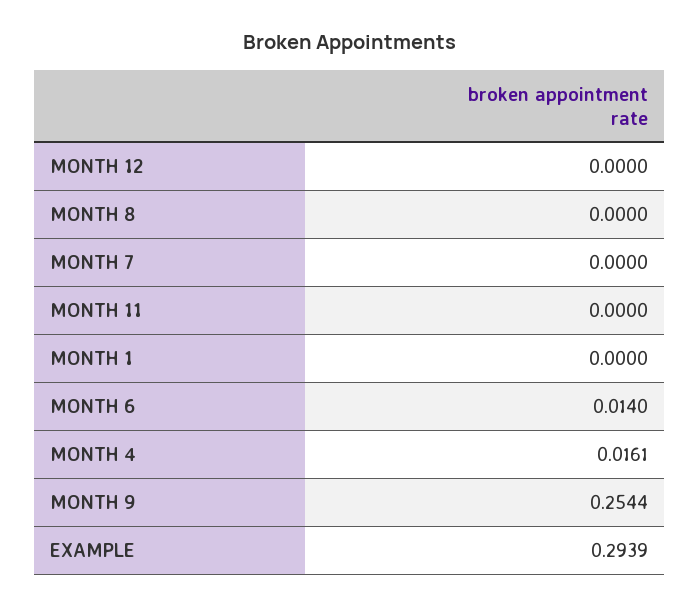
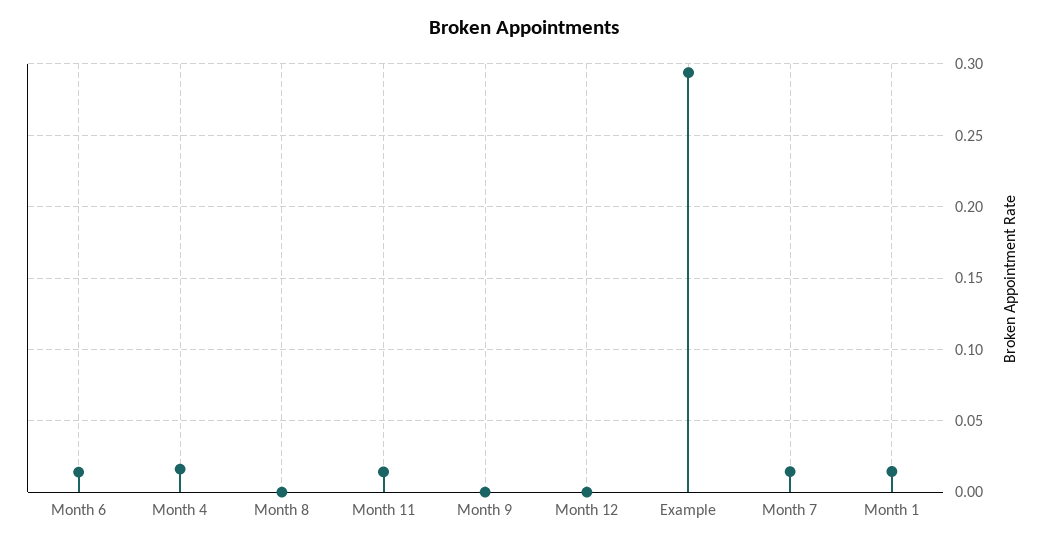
MONTH 7: 0 -> 0.015
MONTH 11: 0 -> 0.015
MONTH 1: 0 -> 0.015
MONTH 9: 0.2544 -> 0

